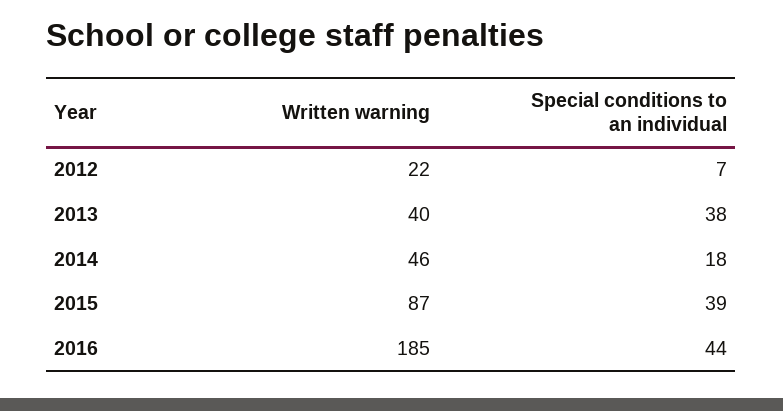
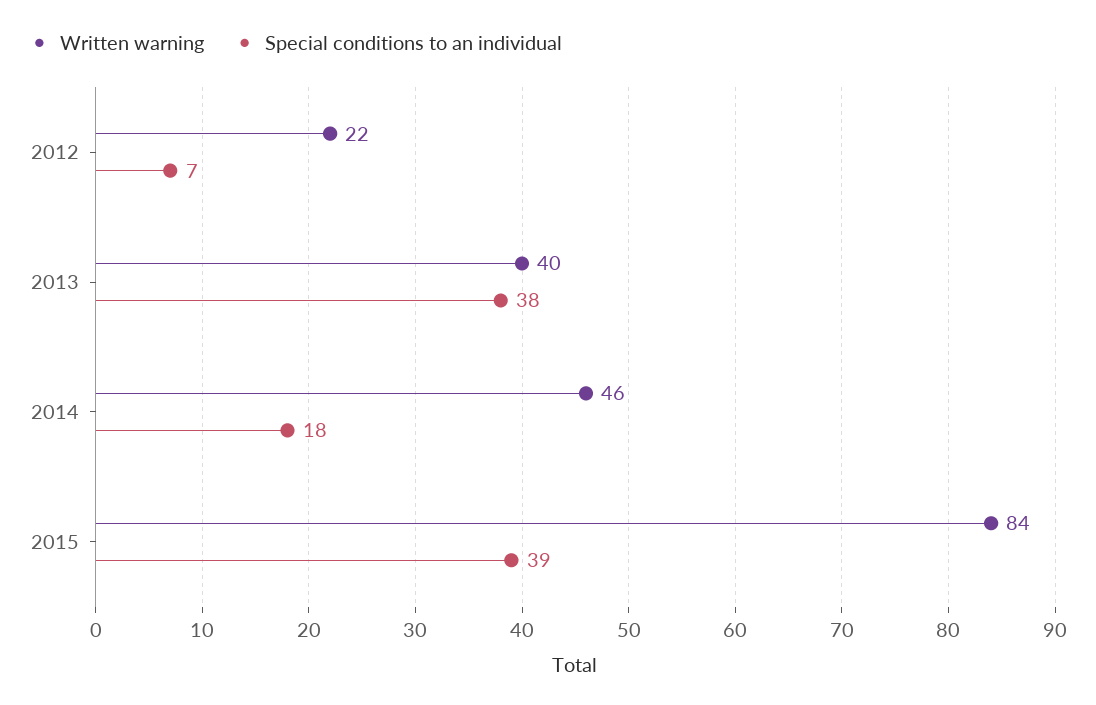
Written warning, 2015: 87 -> 84
Written warning, 2016: 185 -> none
Special conditions to an individual, 2016: 44 -> none

